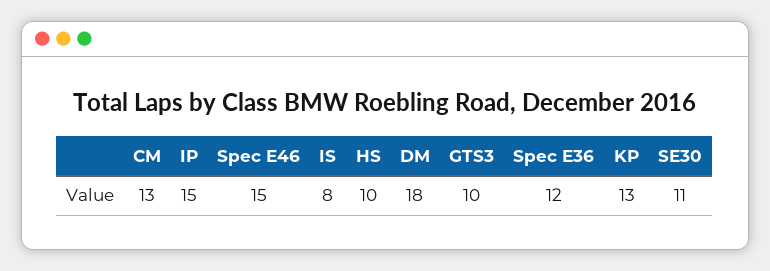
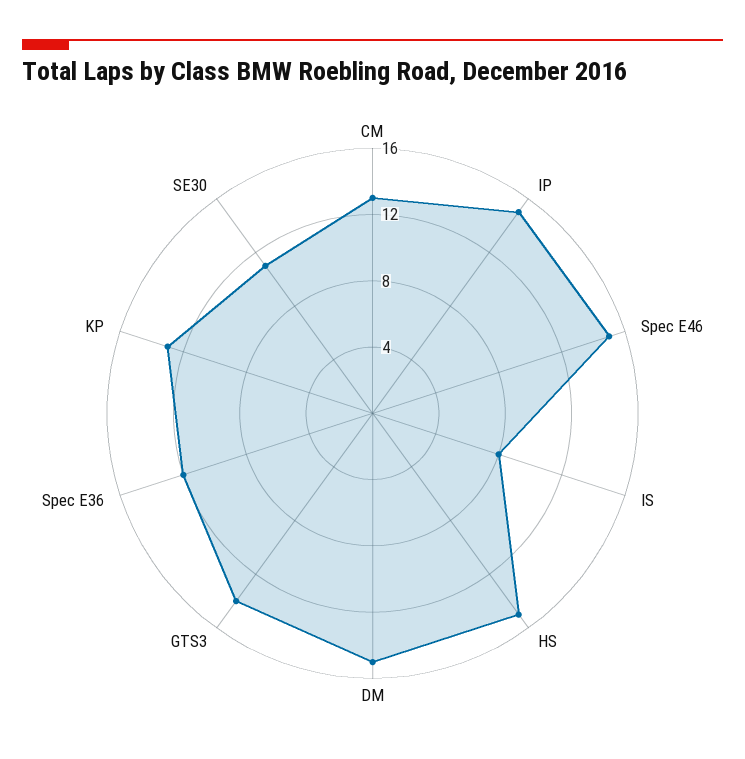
HS: 10 -> 15
DM: 18 -> 15
GTS3: 10 -> 14

